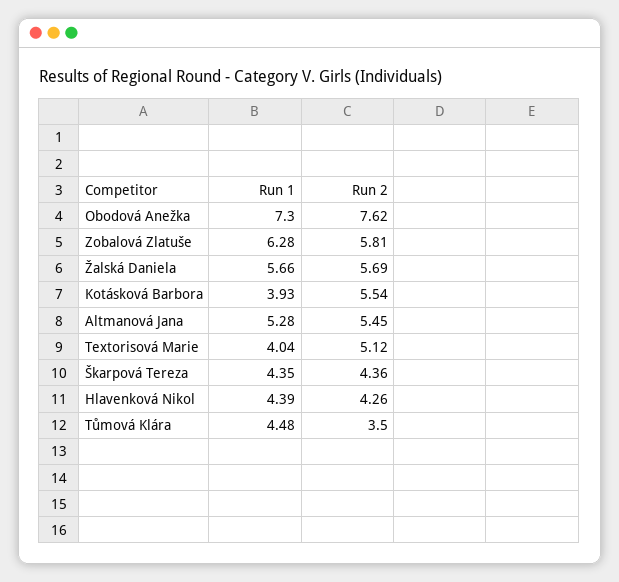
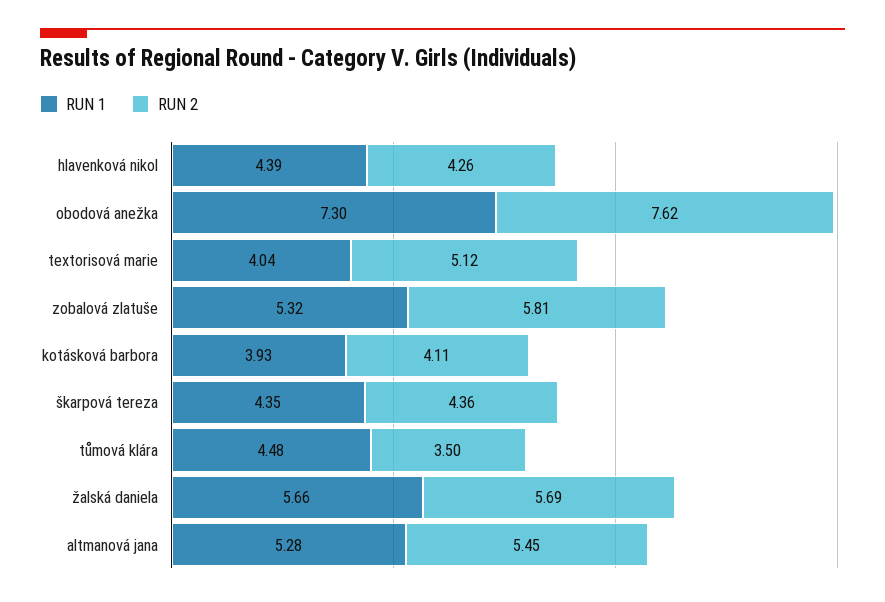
Run 1, Zobalová Zlatuše: 6.28 -> 5.32
Run 2, Kotásková Barbora: 5.54 -> 4.11

